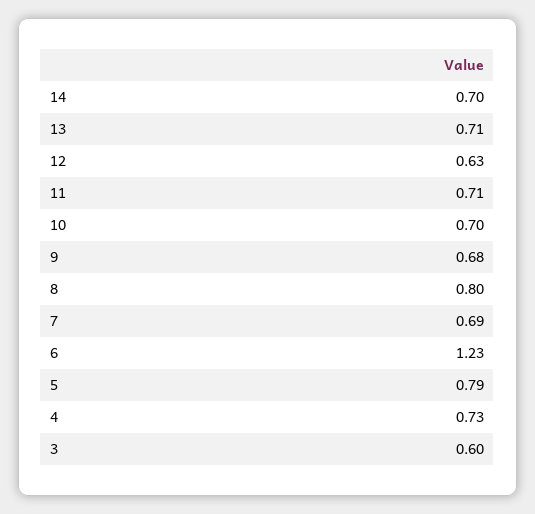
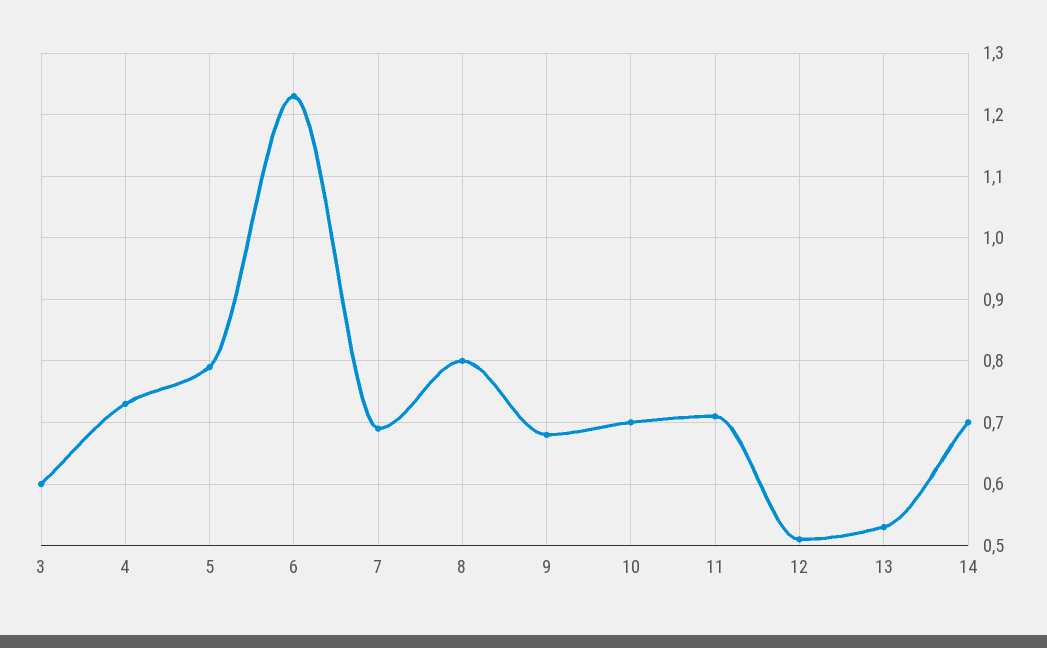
13: 0.71 -> 0.53
12: 0.63 -> 0.51

